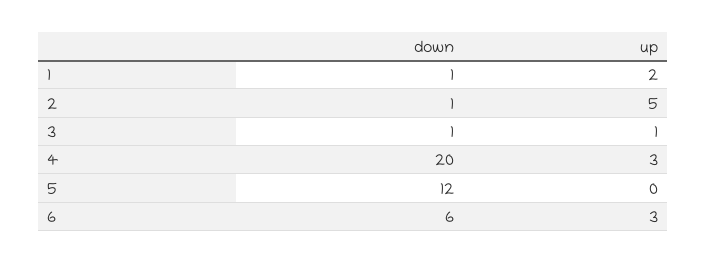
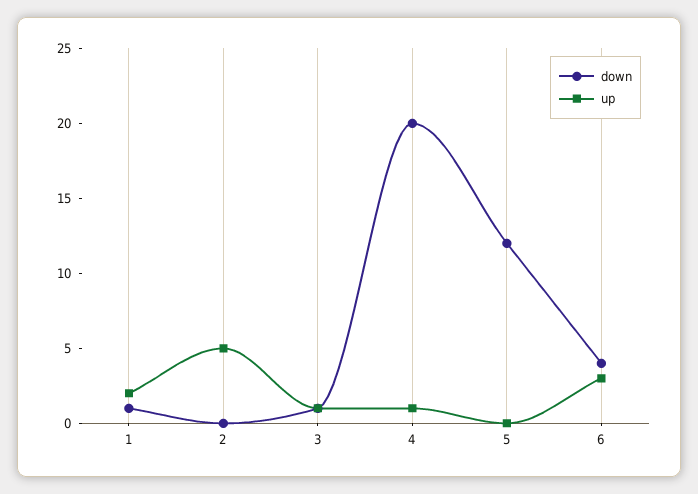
down, 2: 1 -> 0
up, 4: 3 -> 1
down, 6: 6 -> 4

